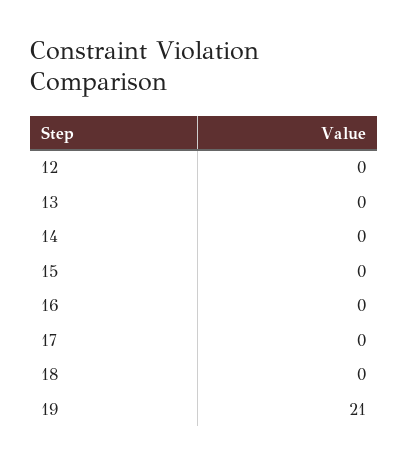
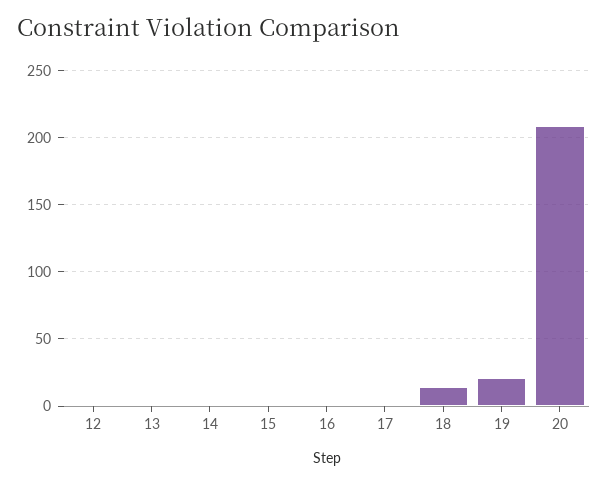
18: 0 -> 15
20: none -> 210

